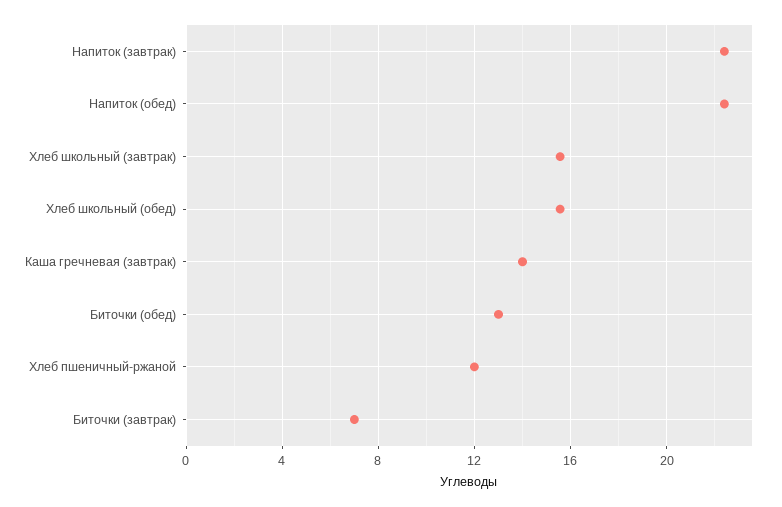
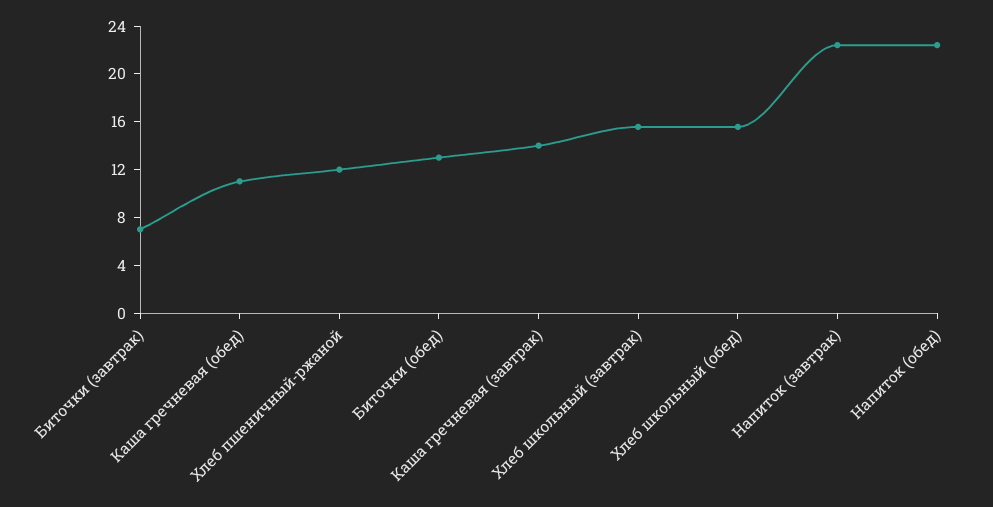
Каша гречневая (обед): none -> 11

